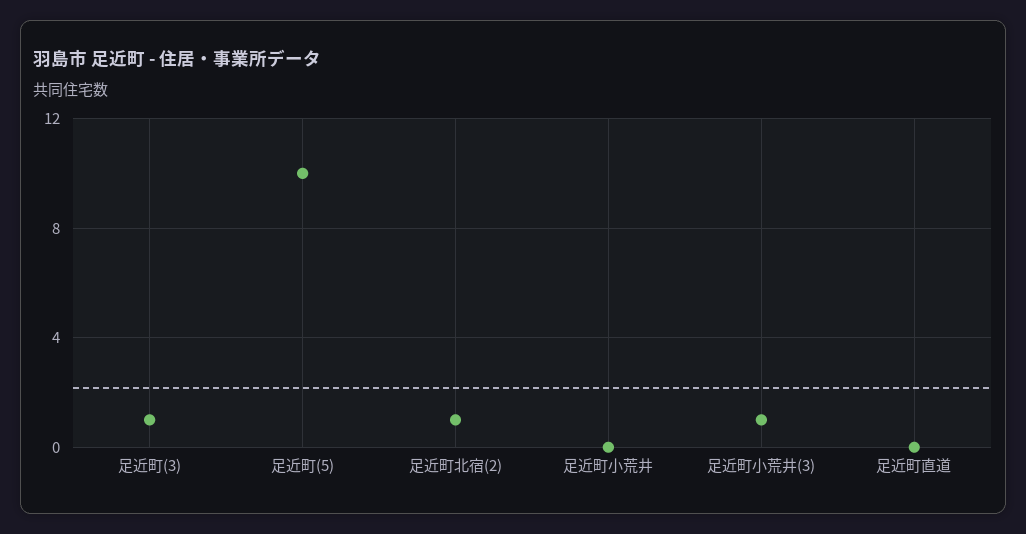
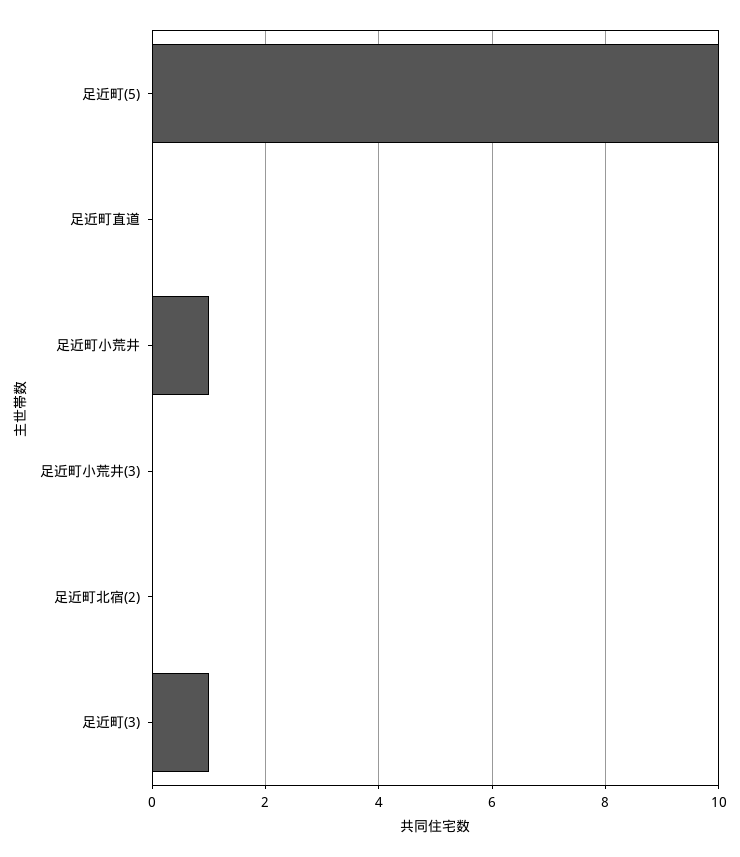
足近町北宿(2): 1 -> 0
足近町小荒井: 0 -> 1
足近町小荒井(3): 1 -> 0

